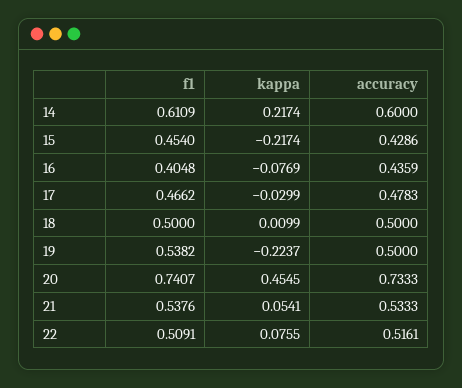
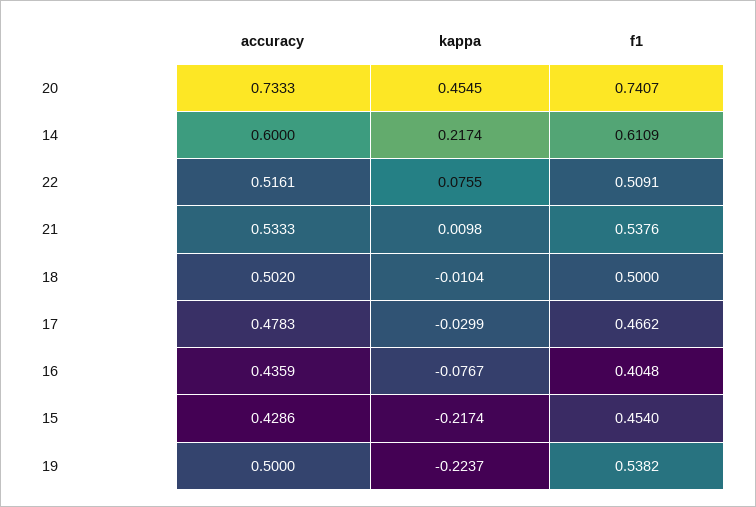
kappa, 16: -0.0769 -> -0.0767
kappa, 18: 0.0099 -> -0.0104
accuracy, 18: 0.5 -> 0.502
kappa, 21: 0.0541 -> 0.0098

